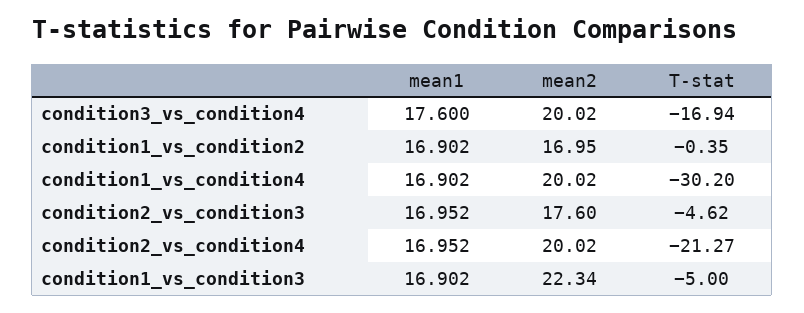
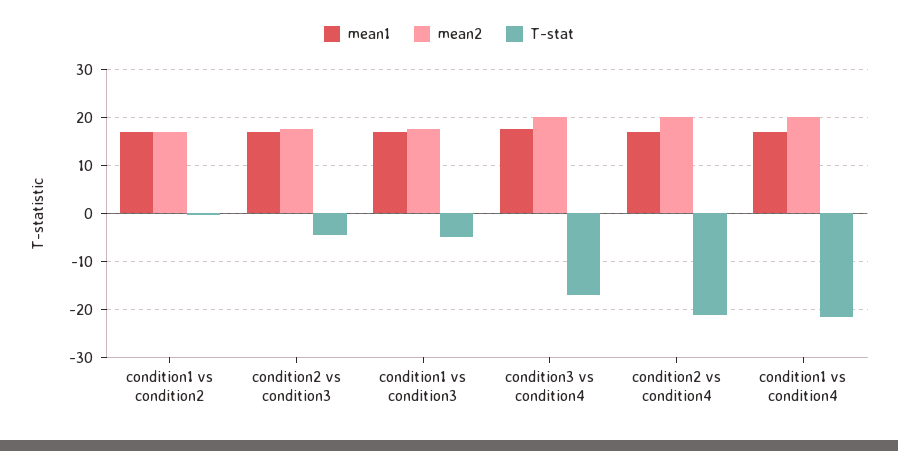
T-stat, condition1_vs_condition4: -30.2 -> -22
mean2, condition1_vs_condition3: 22.34 -> 18

